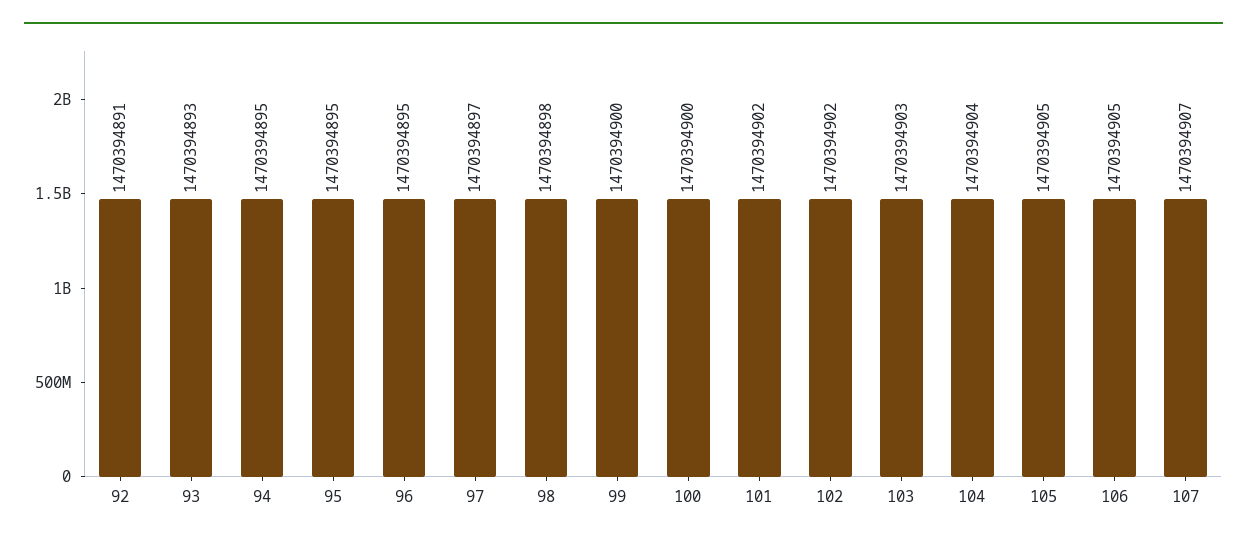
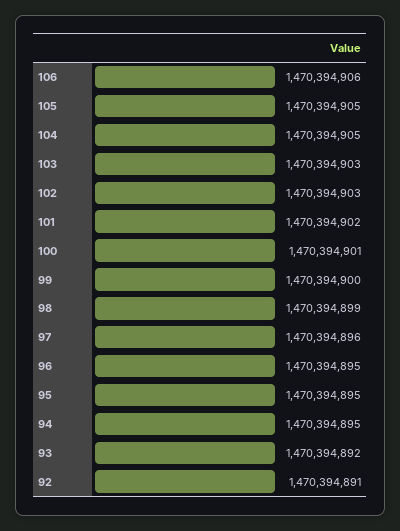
93: 1470394893 -> 1470394892
97: 1470394897 -> 1470394896
98: 1470394898 -> 1470394899
100: 1470394900 -> 1470394901
102: 1470394902 -> 1470394903
104: 1470394904 -> 1470394905
106: 1470394905 -> 1470394906
107: 1470394907 -> none

